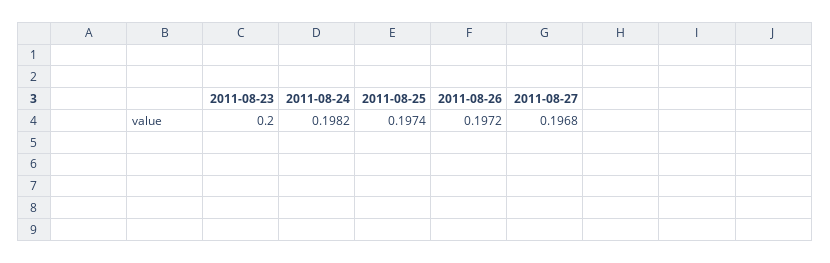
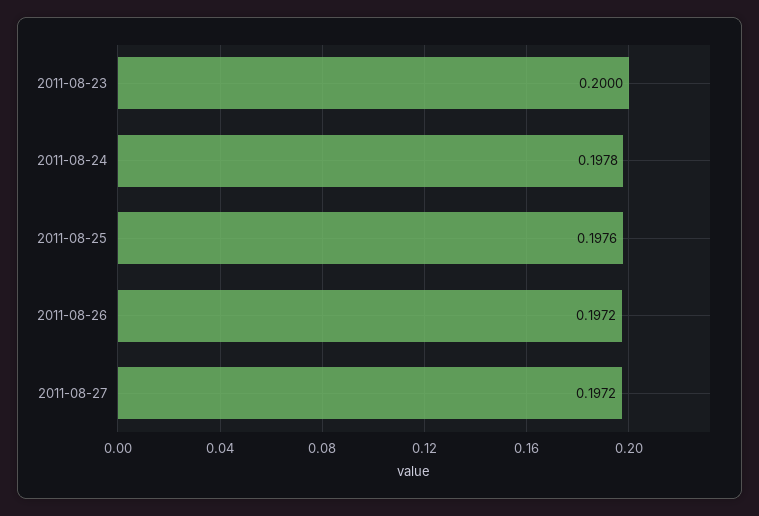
2011-08-24: 0.1982 -> 0.1978
2011-08-25: 0.1974 -> 0.1976
2011-08-27: 0.1968 -> 0.1972

